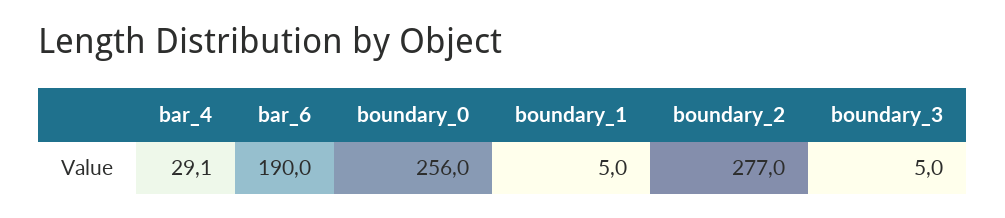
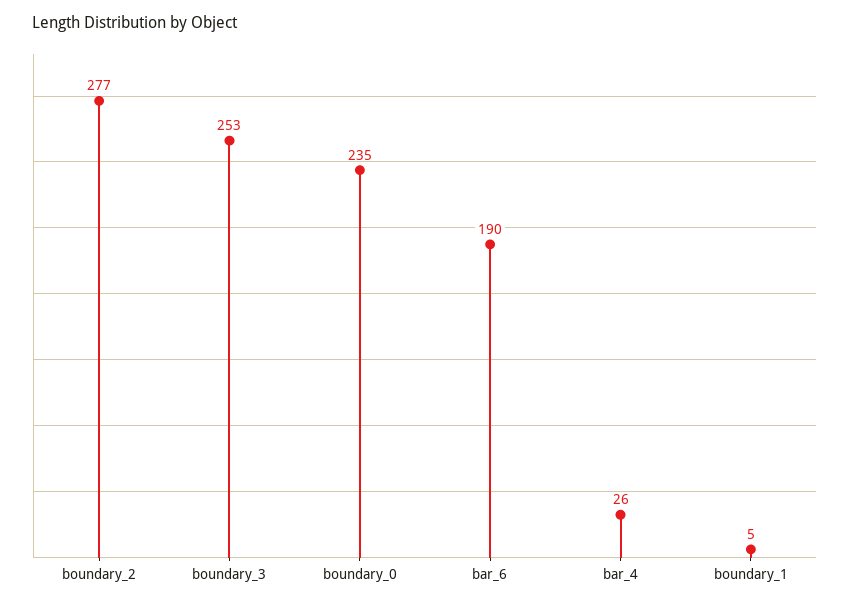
bar_4: 29.1 -> 26
boundary_0: 256 -> 235
boundary_3: 5 -> 253

